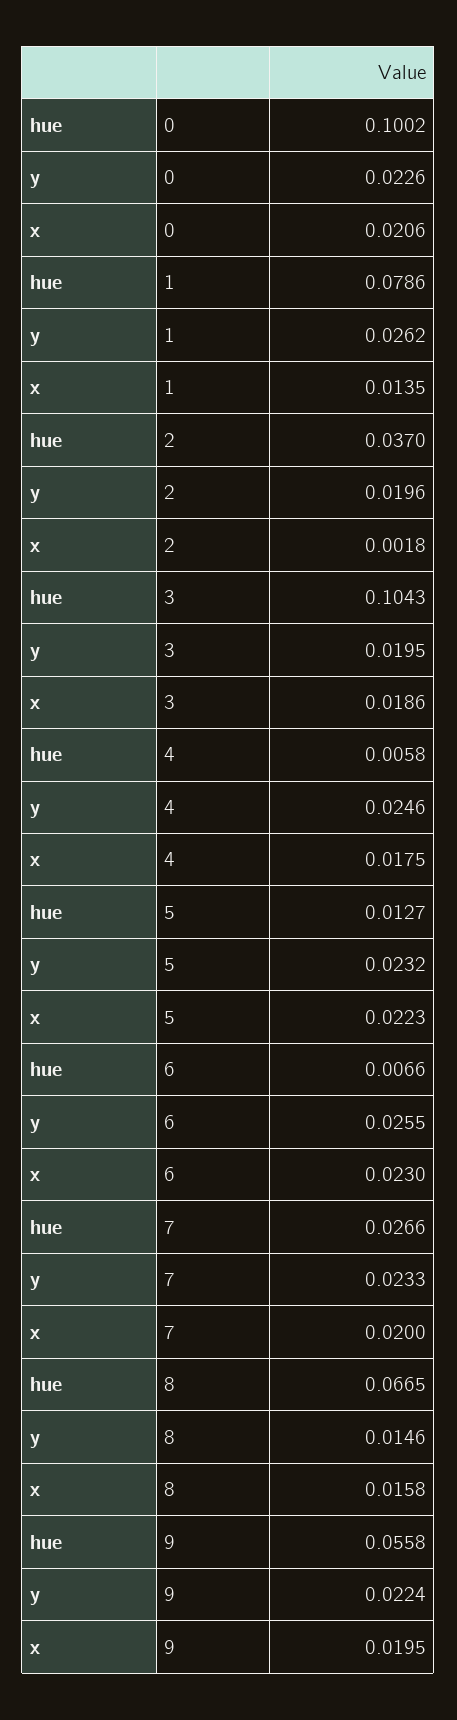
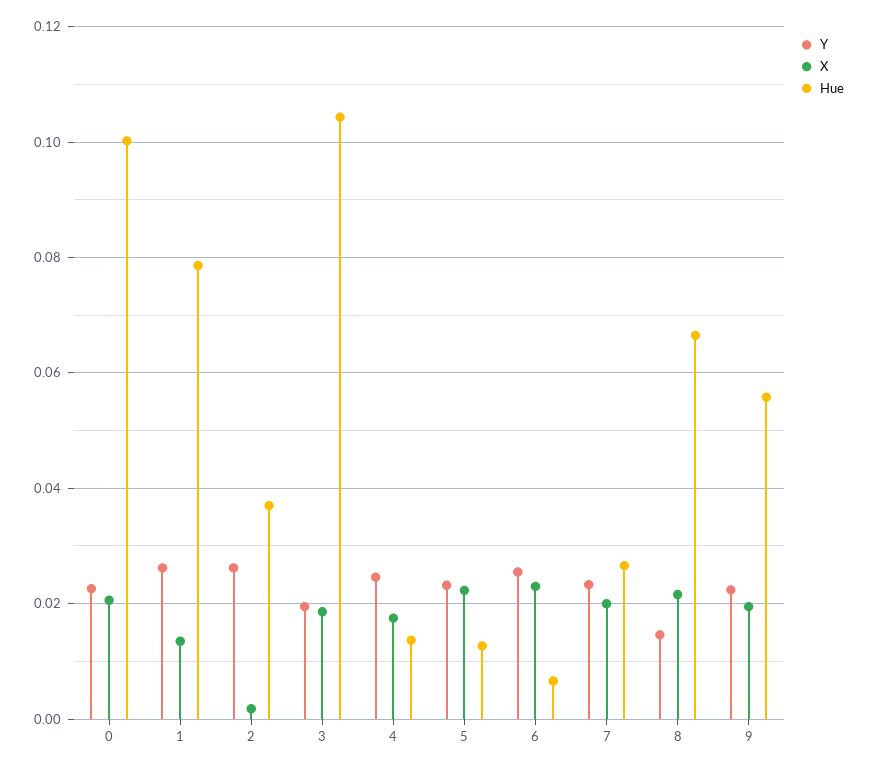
y, 2: 0.0196 -> 0.026
hue, 4: 0.0058 -> 0.014
x, 8: 0.0158 -> 0.022

